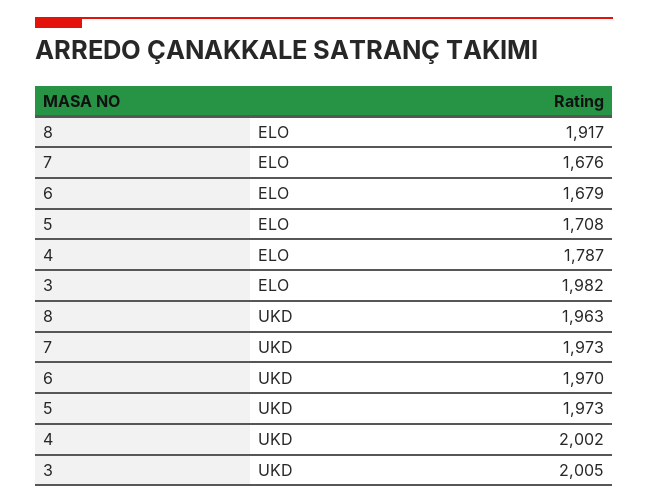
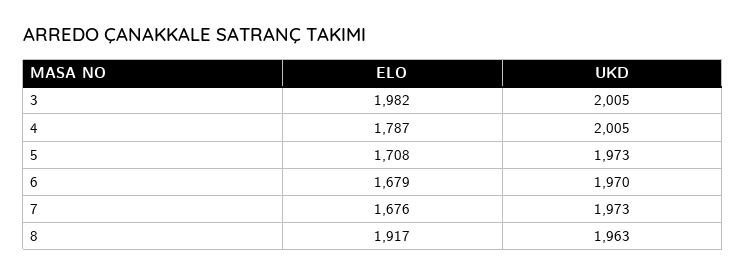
4, UKD: 2002 -> 2005

